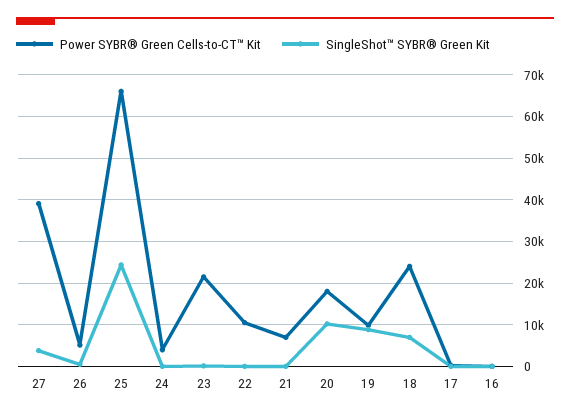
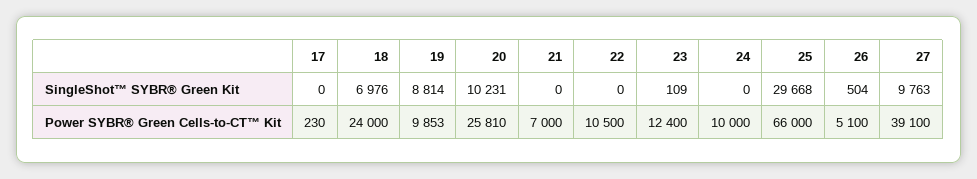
SingleShot™ SYBR® Green Kit, 27: 4000 -> 9763
SingleShot™ SYBR® Green Kit, 25: 24000 -> 29668
Power SYBR® Green Cells-to-CT™ Kit, 24: 4000 -> 10000
Power SYBR® Green Cells-to-CT™ Kit, 23: 22000 -> 12400
Power SYBR® Green Cells-to-CT™ Kit, 20: 18000 -> 25810
Power SYBR® Green Cells-to-CT™ Kit, 16: 0 -> none
SingleShot™ SYBR® Green Kit, 16: 0 -> none

